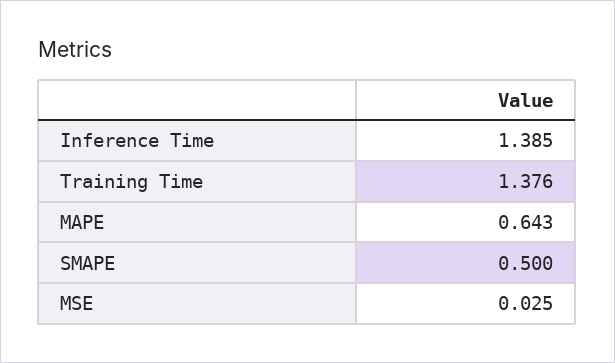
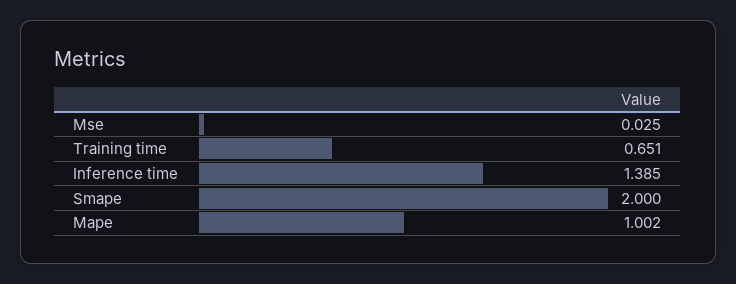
Training Time: 1.376 -> 0.651
MAPE: 0.643 -> 1.002
SMAPE: 0.5 -> 2

